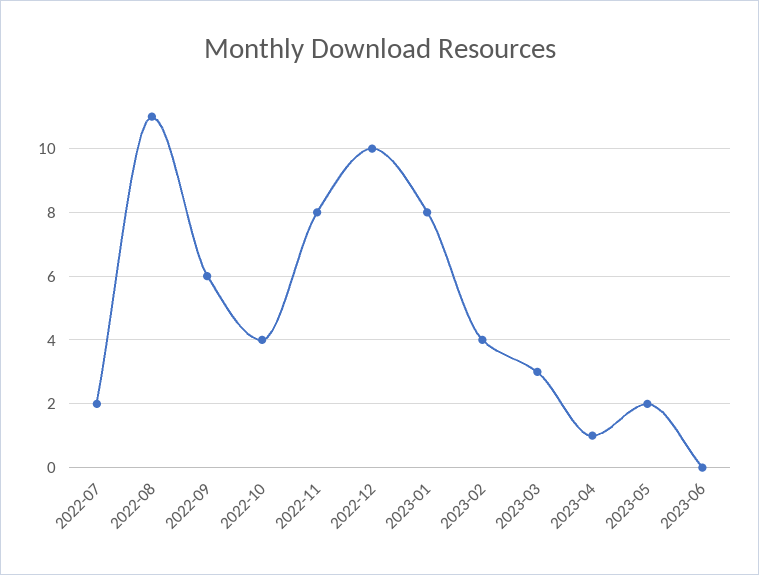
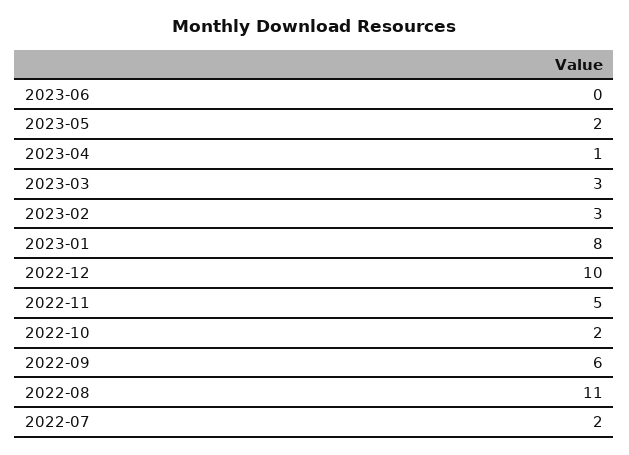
2022-10: 4 -> 2
2022-11: 8 -> 5
2023-02: 4 -> 3

